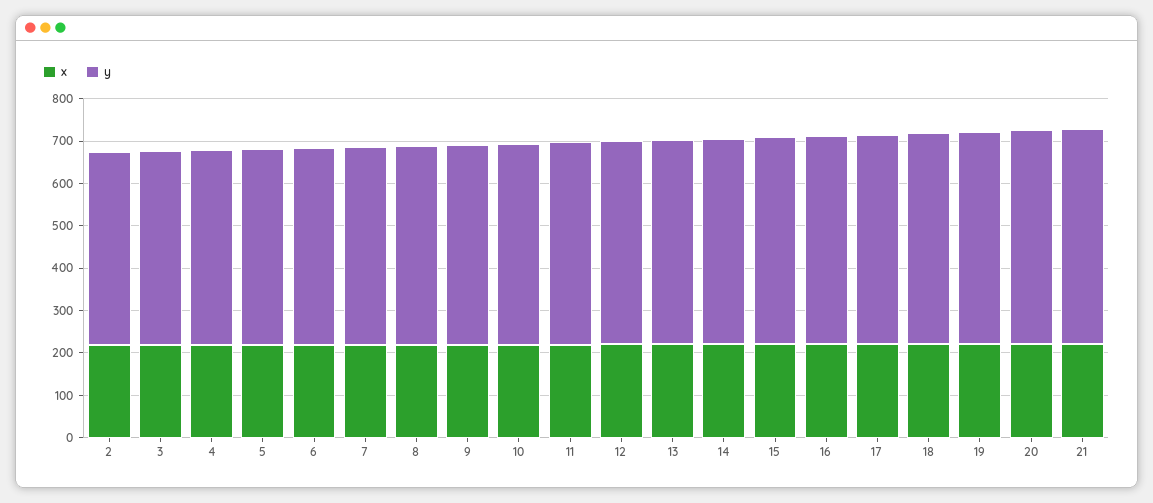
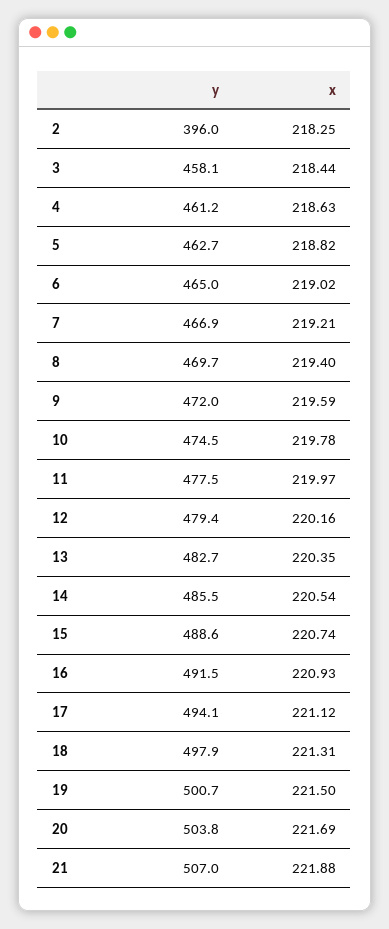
y, 2: 460 -> 396

